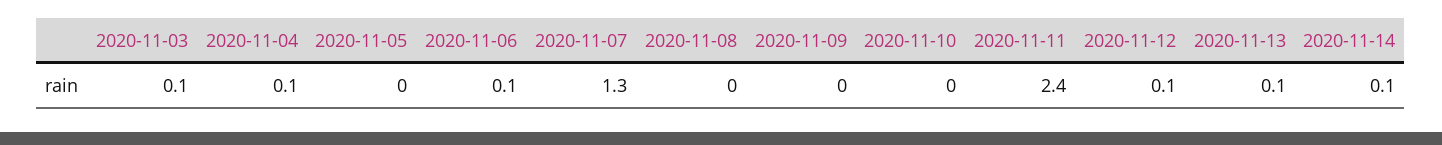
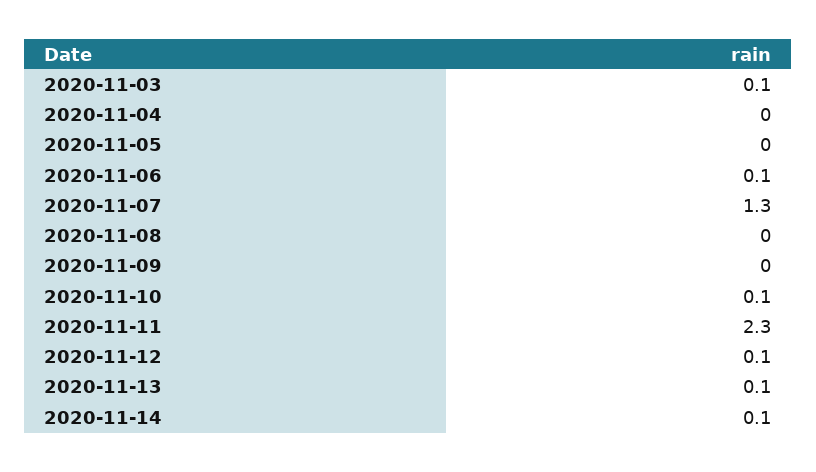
2020-11-04: 0.1 -> 0
2020-11-10: 0 -> 0.1
2020-11-11: 2.4 -> 2.3

